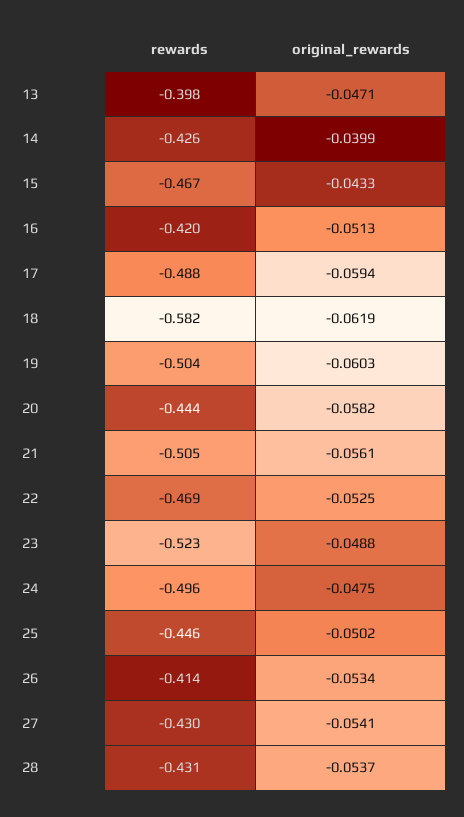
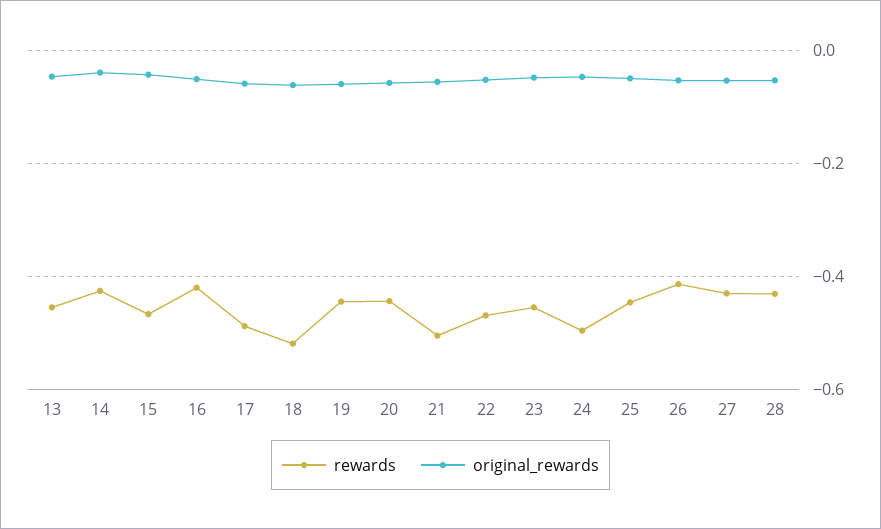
rewards, 13: -0.398 -> -0.46
rewards, 18: -0.582 -> -0.52
rewards, 19: -0.504 -> -0.44
rewards, 23: -0.523 -> -0.46

